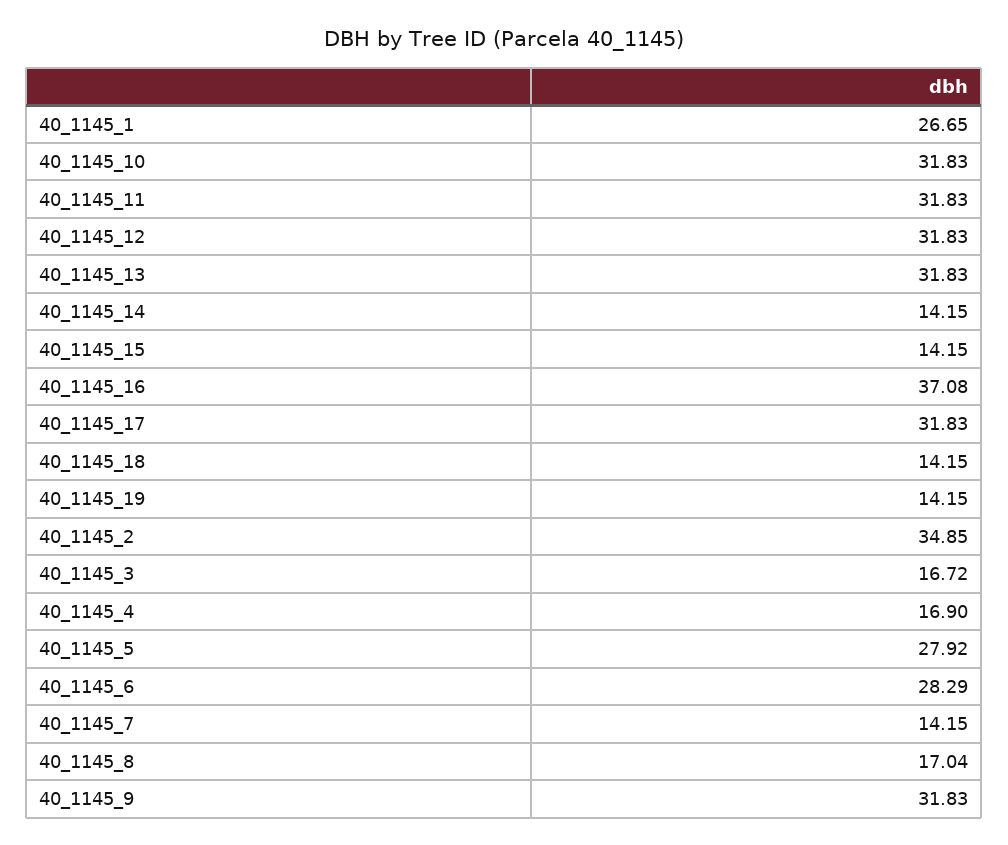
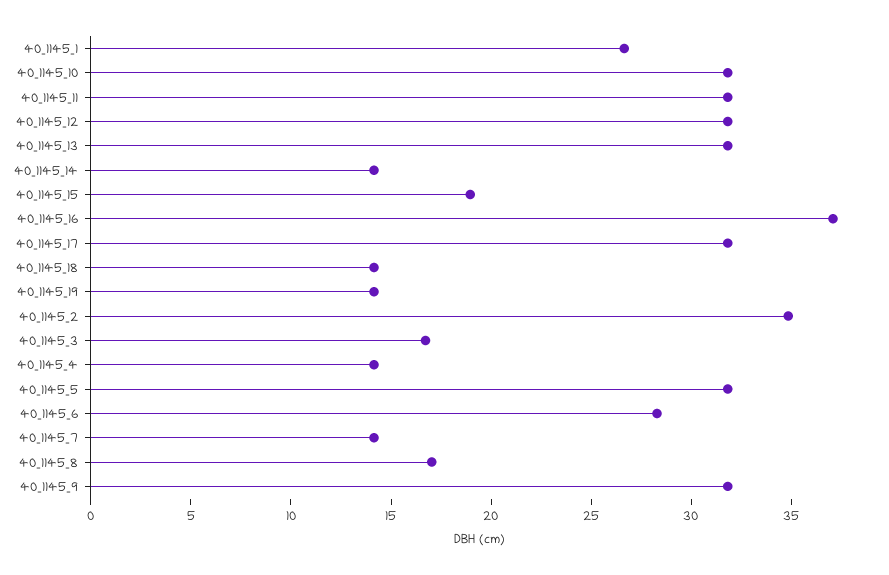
40_1145_15: 14.15 -> 19
40_1145_4: 16.9 -> 14
40_1145_5: 27.92 -> 32

